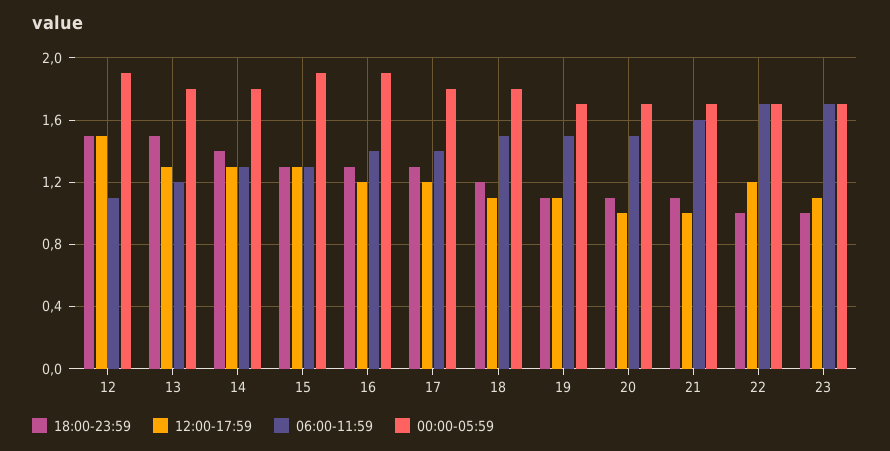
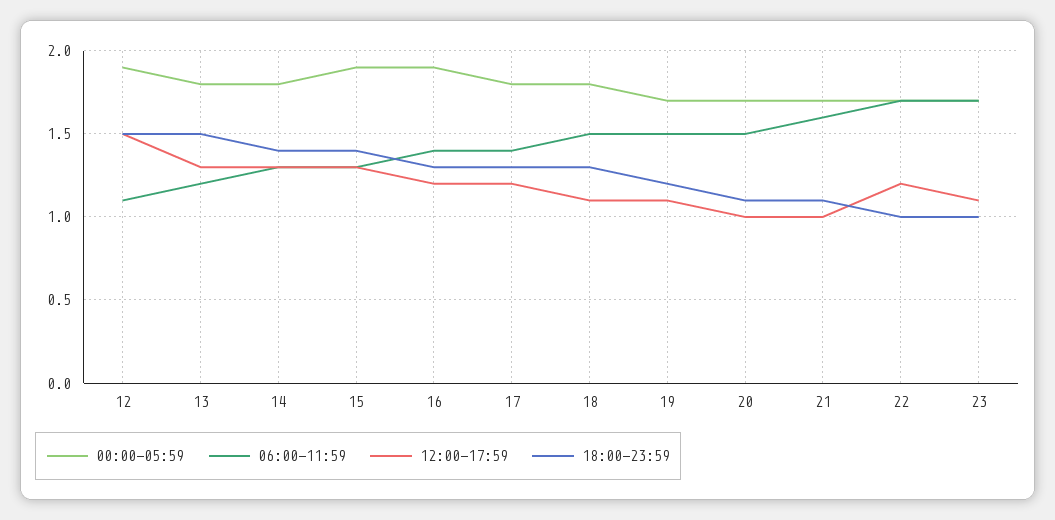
18:00-23:59, 15: 1.3 -> 1.4
18:00-23:59, 18: 1.2 -> 1.3
18:00-23:59, 19: 1.1 -> 1.2

